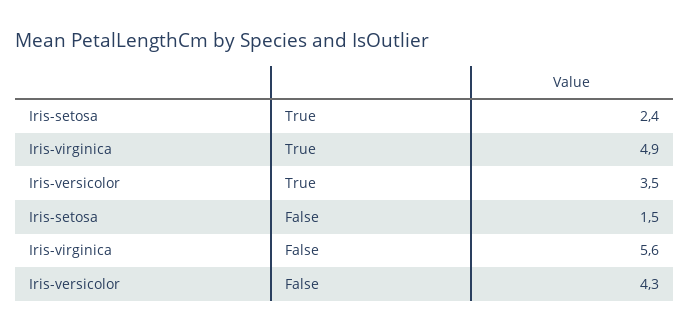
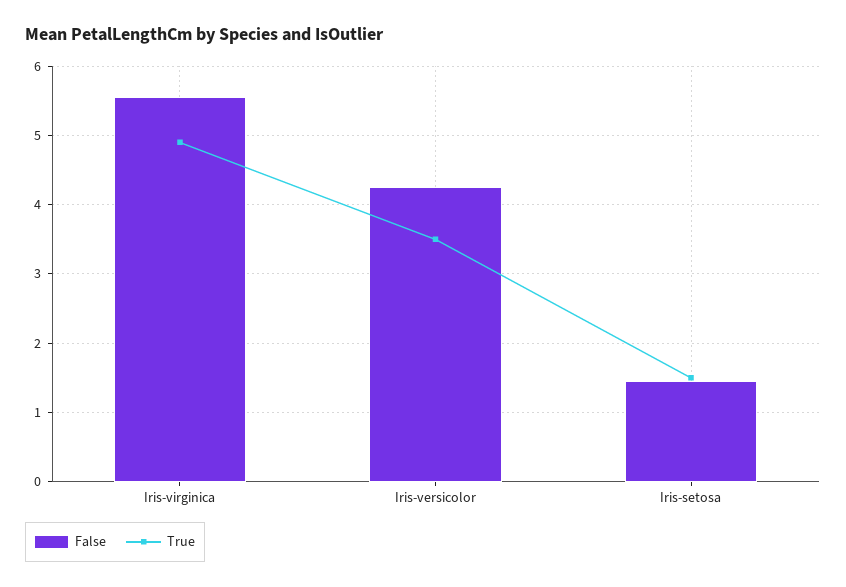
True, Iris-setosa: 2.4 -> 1.5

